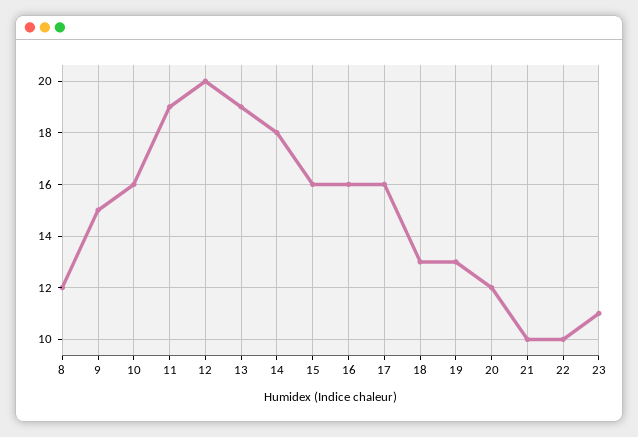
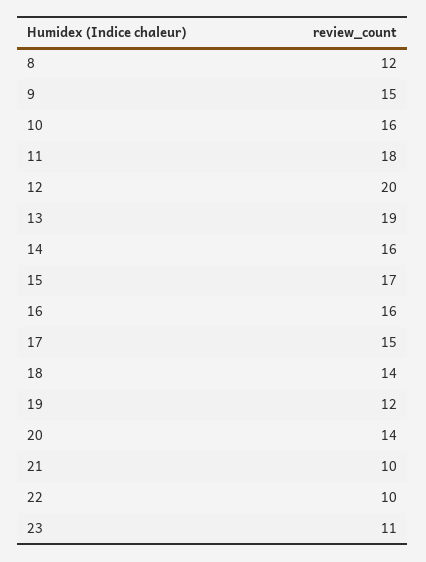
11: 19 -> 18
14: 18 -> 16
15: 16 -> 17
17: 16 -> 15
18: 13 -> 14
19: 13 -> 12
20: 12 -> 14

